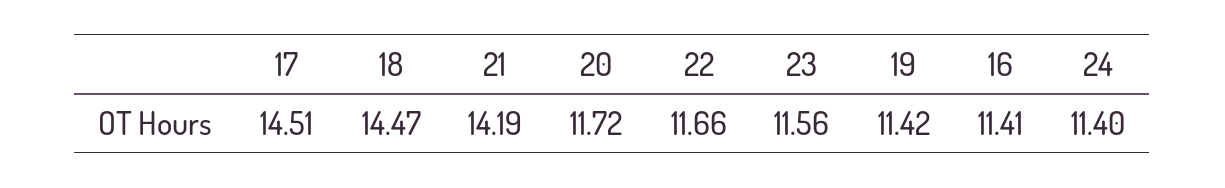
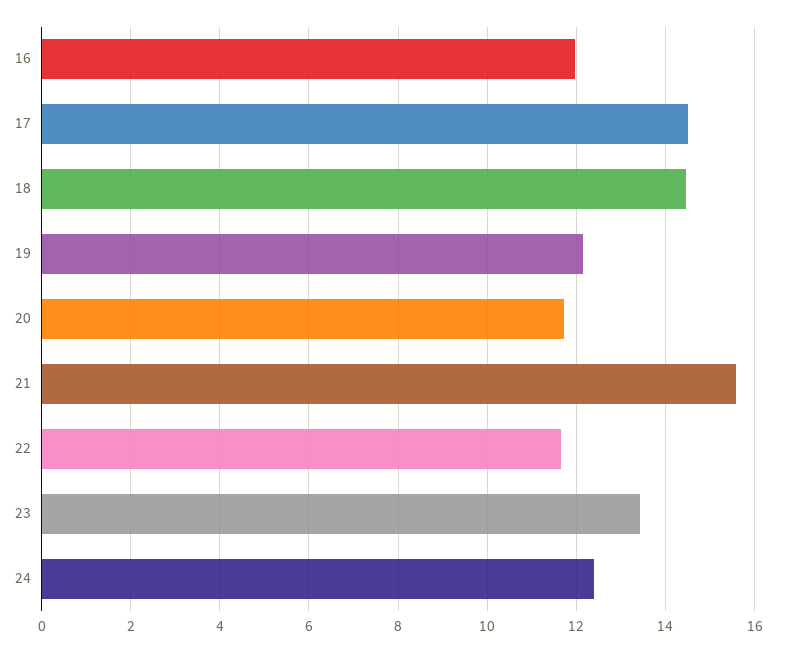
21: 14.19 -> 15.6
23: 11.56 -> 13.4
19: 11.42 -> 12.2
16: 11.41 -> 12
24: 11.4 -> 12.4

